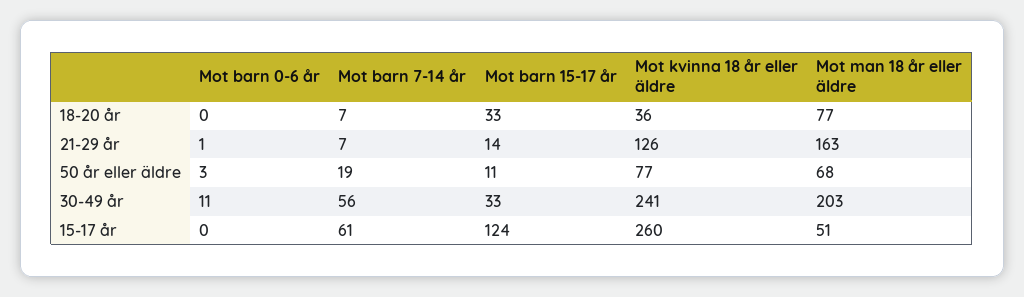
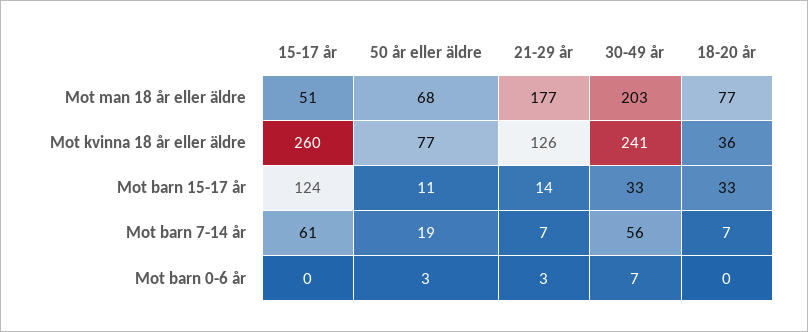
Mot barn 0-6 år, 21-29 år: 1 -> 3
Mot man 18 år eller äldre, 21-29 år: 163 -> 177
Mot barn 0-6 år, 30-49 år: 11 -> 7

